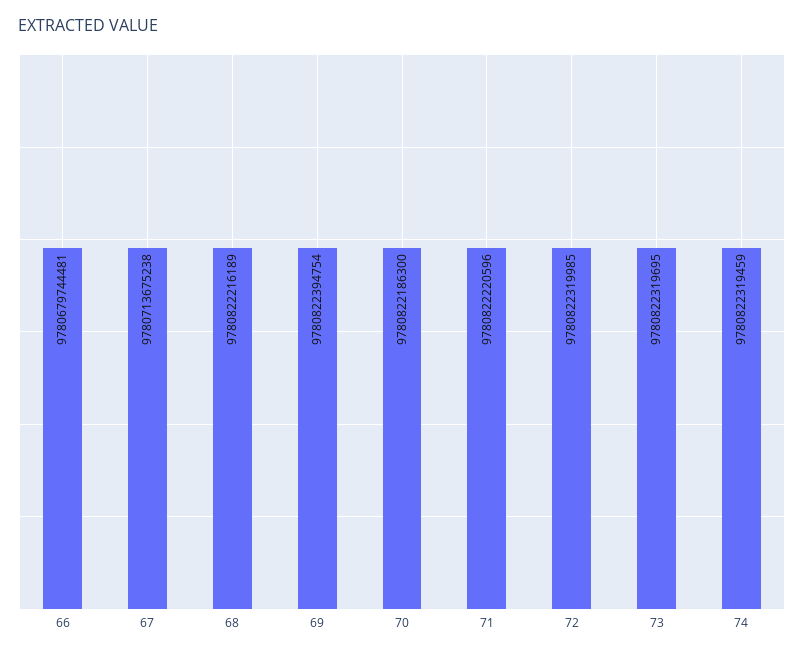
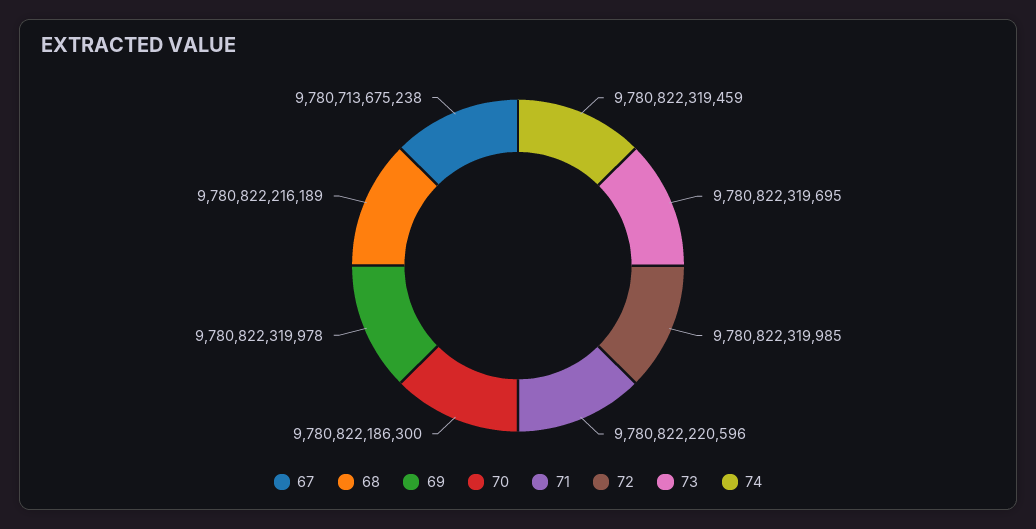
66: 9780679744481 -> none
69: 9780822394754 -> 9780822319978

